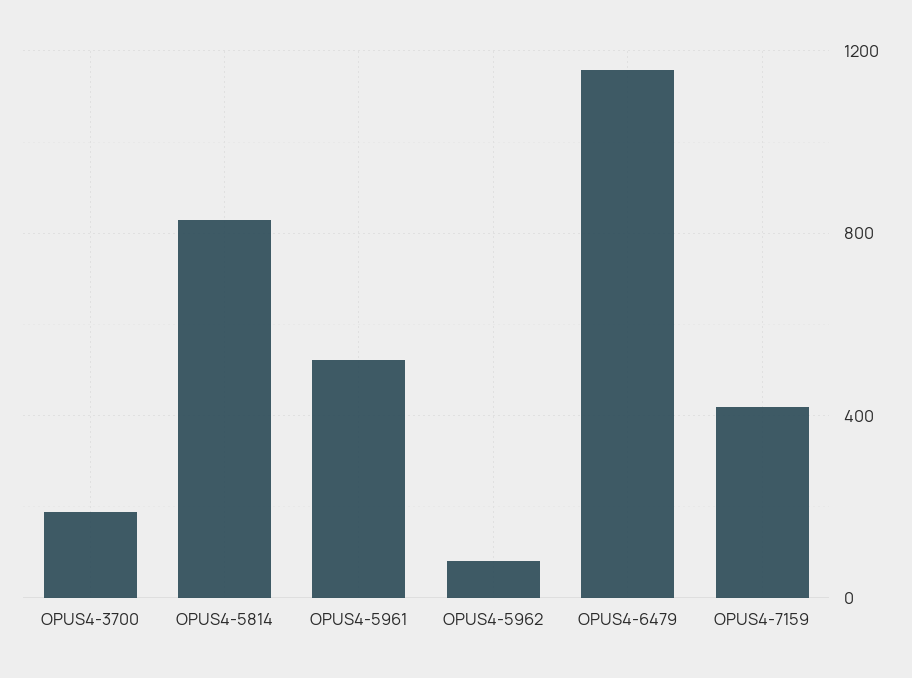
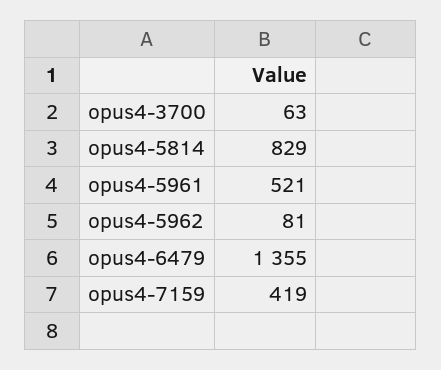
OPUS4-3700: 200 -> 63
OPUS4-6479: 1150 -> 1355

